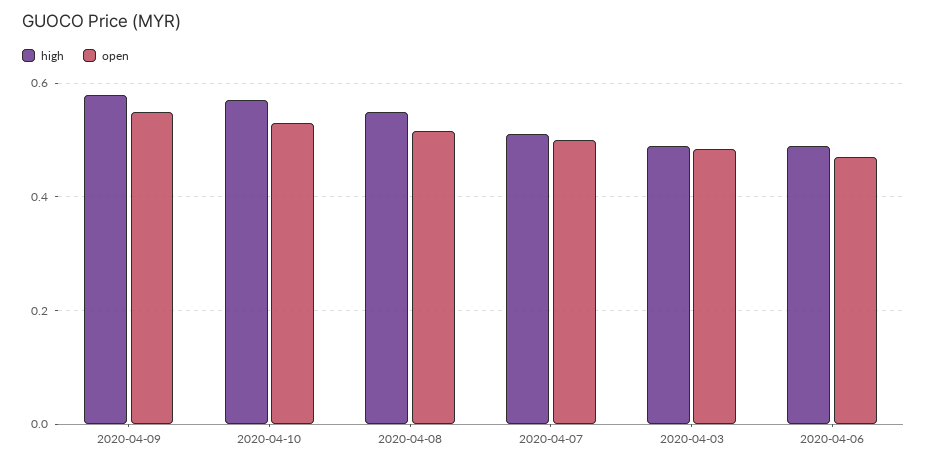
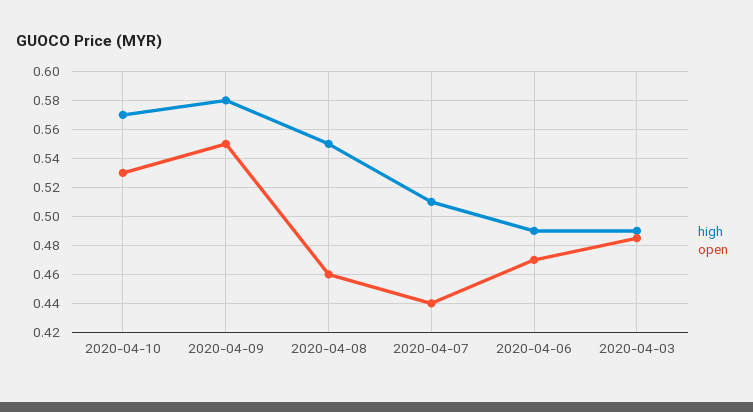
open, 2020-04-08: 0.52 -> 0.46
open, 2020-04-07: 0.5 -> 0.44

